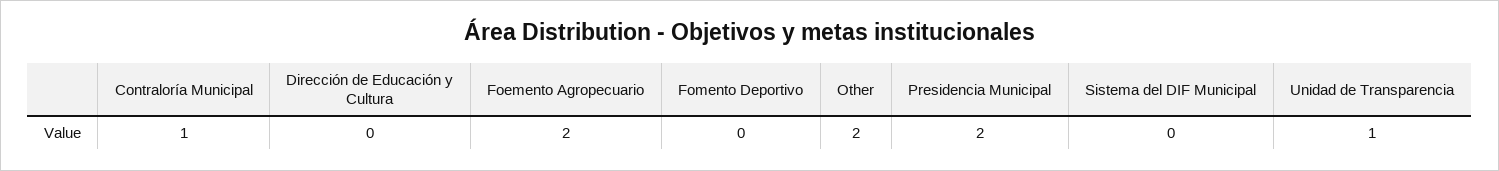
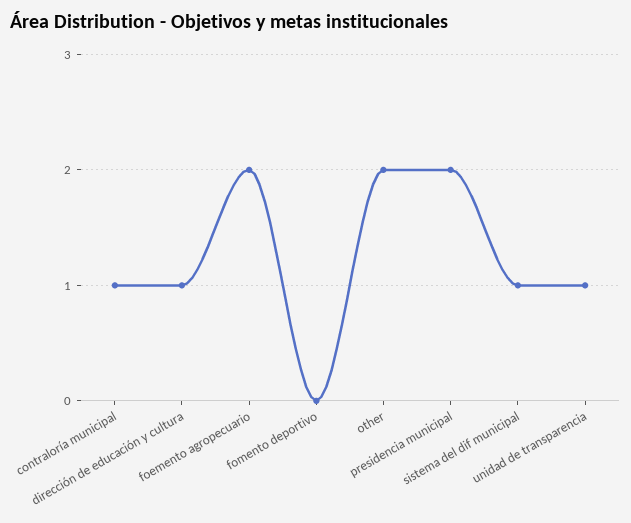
Dirección de Educación y Cultura: 0 -> 1
Sistema del DIF Municipal: 0 -> 1

